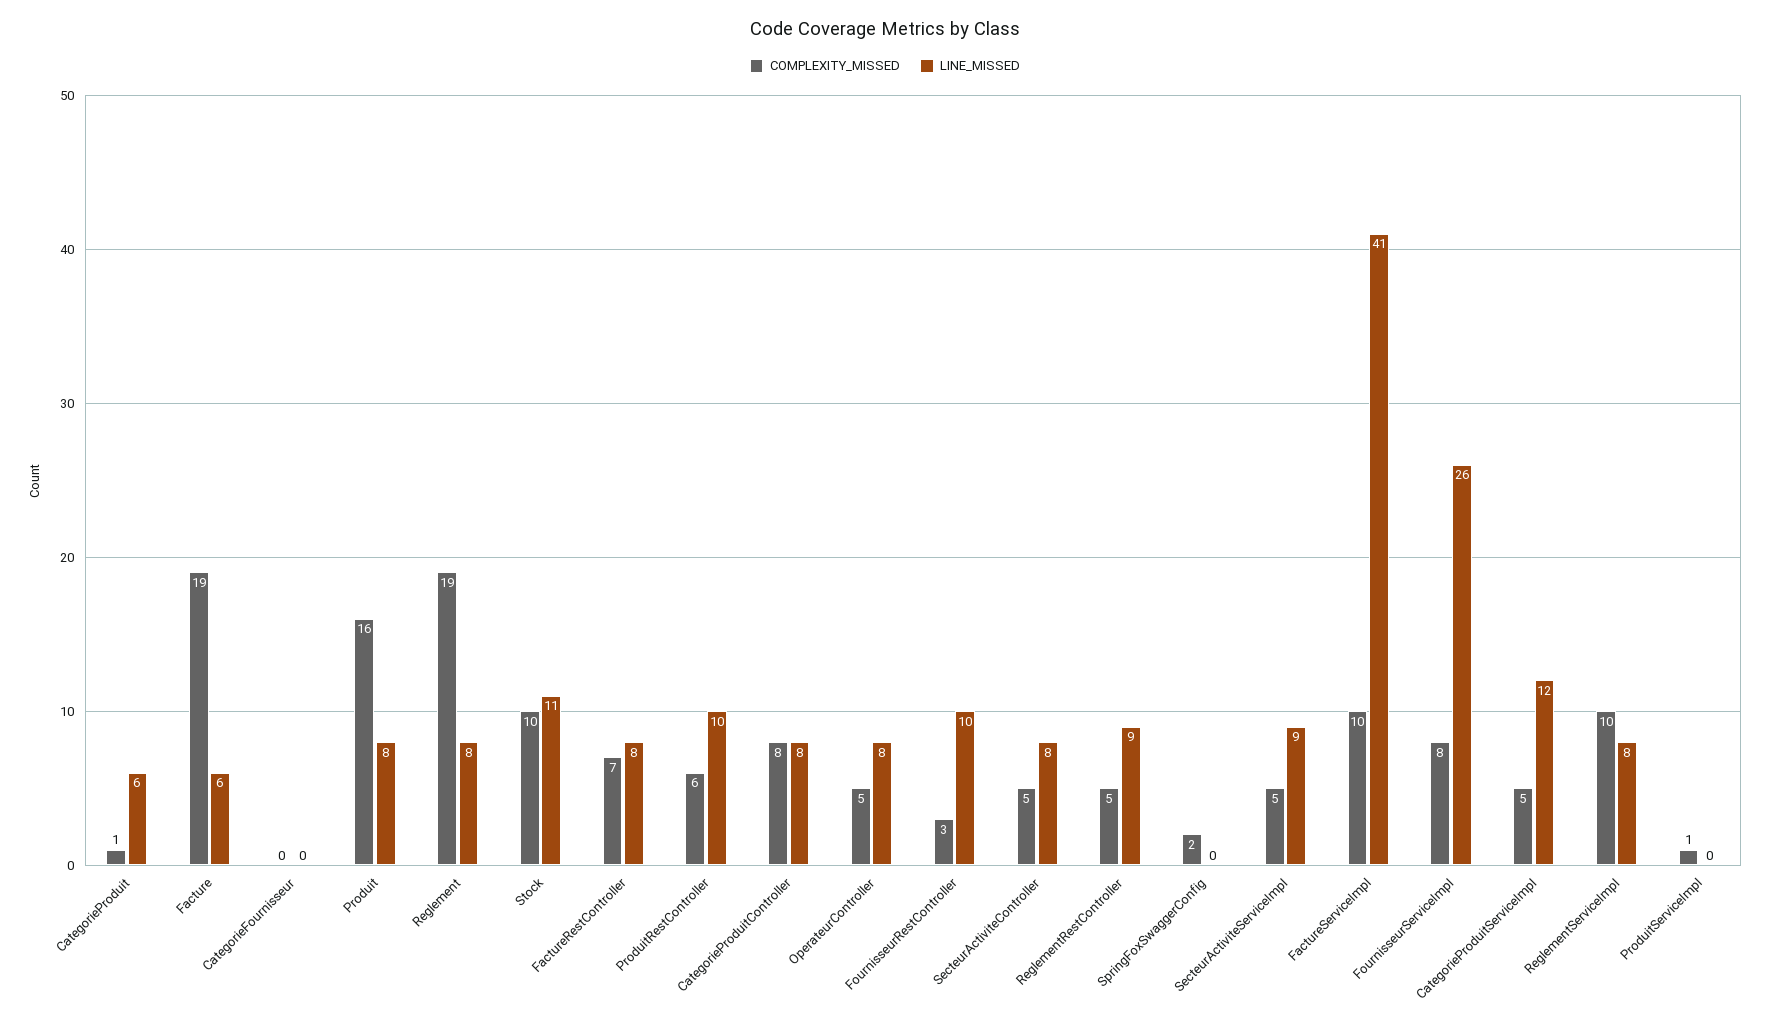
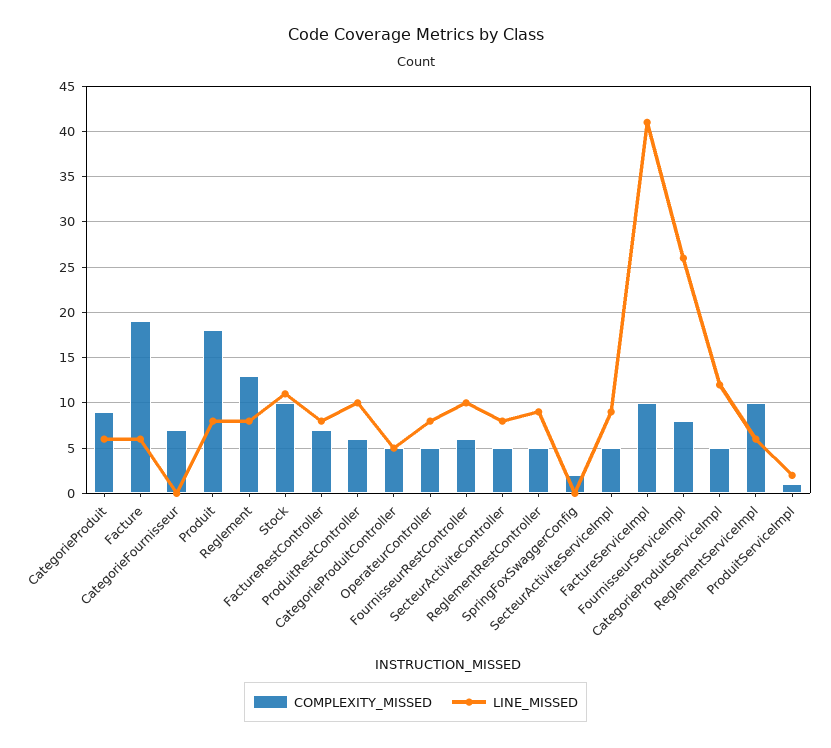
COMPLEXITY_MISSED, CategorieProduit: 1 -> 9
COMPLEXITY_MISSED, CategorieFournisseur: 0 -> 7
COMPLEXITY_MISSED, Produit: 16 -> 18
COMPLEXITY_MISSED, Reglement: 19 -> 13
COMPLEXITY_MISSED, CategorieProduitController: 8 -> 5
LINE_MISSED, CategorieProduitController: 8 -> 5
COMPLEXITY_MISSED, FournisseurRestController: 3 -> 6
LINE_MISSED, ReglementServiceImpl: 8 -> 6
LINE_MISSED, ProduitServiceImpl: 0 -> 2

